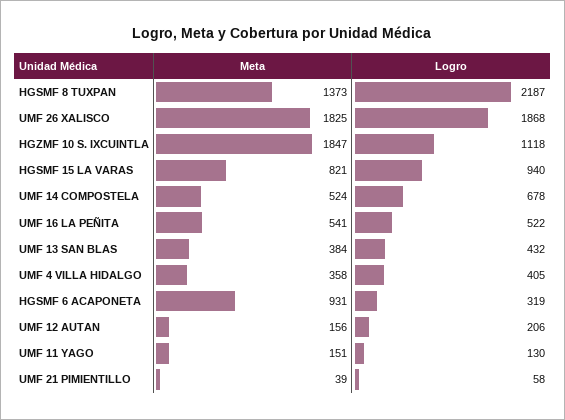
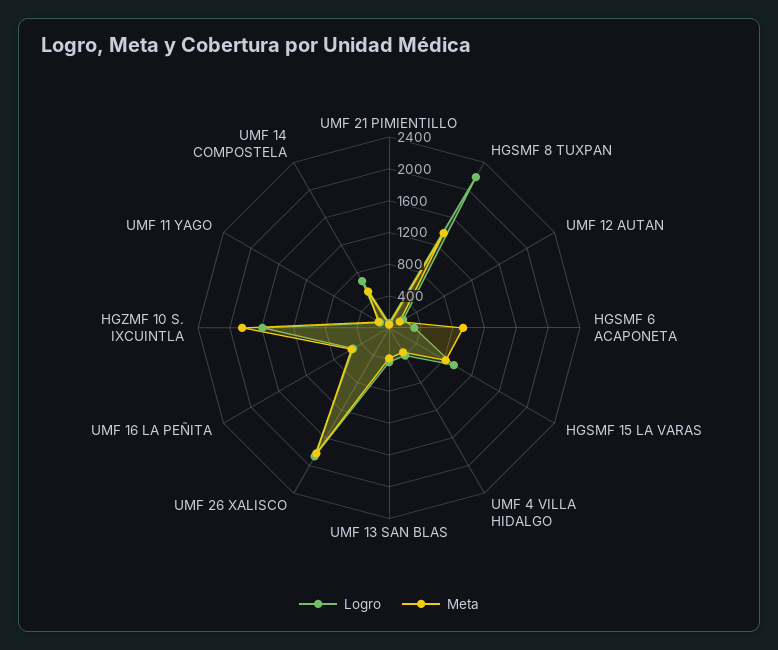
Logro, HGZMF 10 S. IXCUINTLA: 1118 -> 1600

